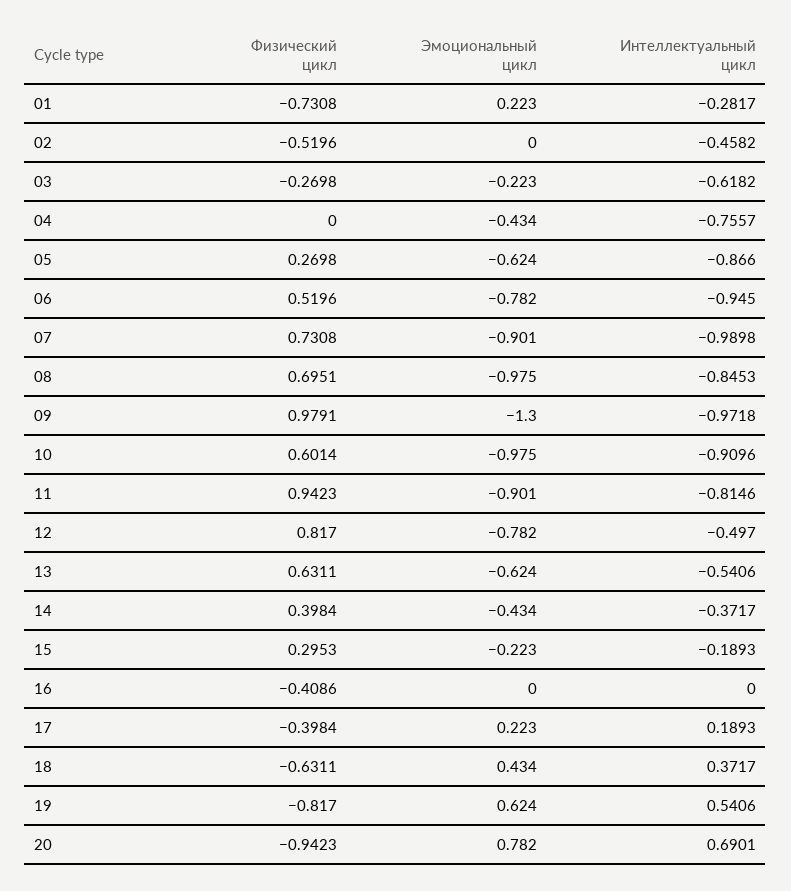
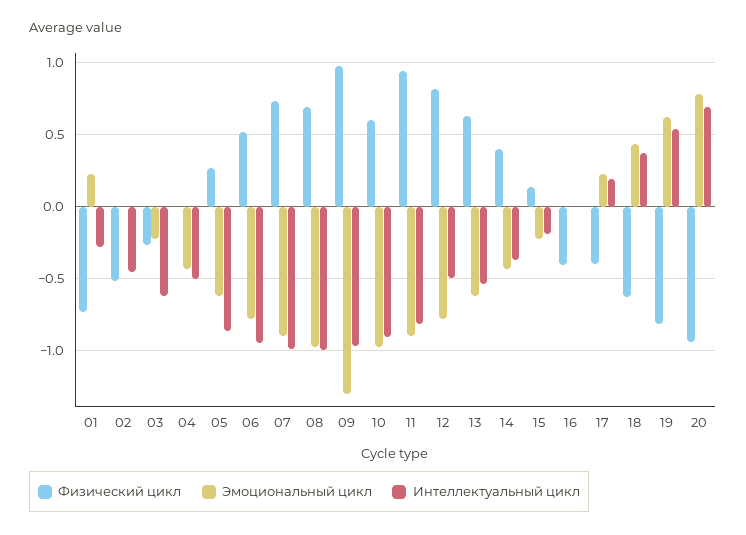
Интеллектуальный цикл, 04: -0.7557 -> -0.5
Интеллектуальный цикл, 08: -0.8453 -> -1
Физический цикл, 15: 0.2953 -> 0.15

